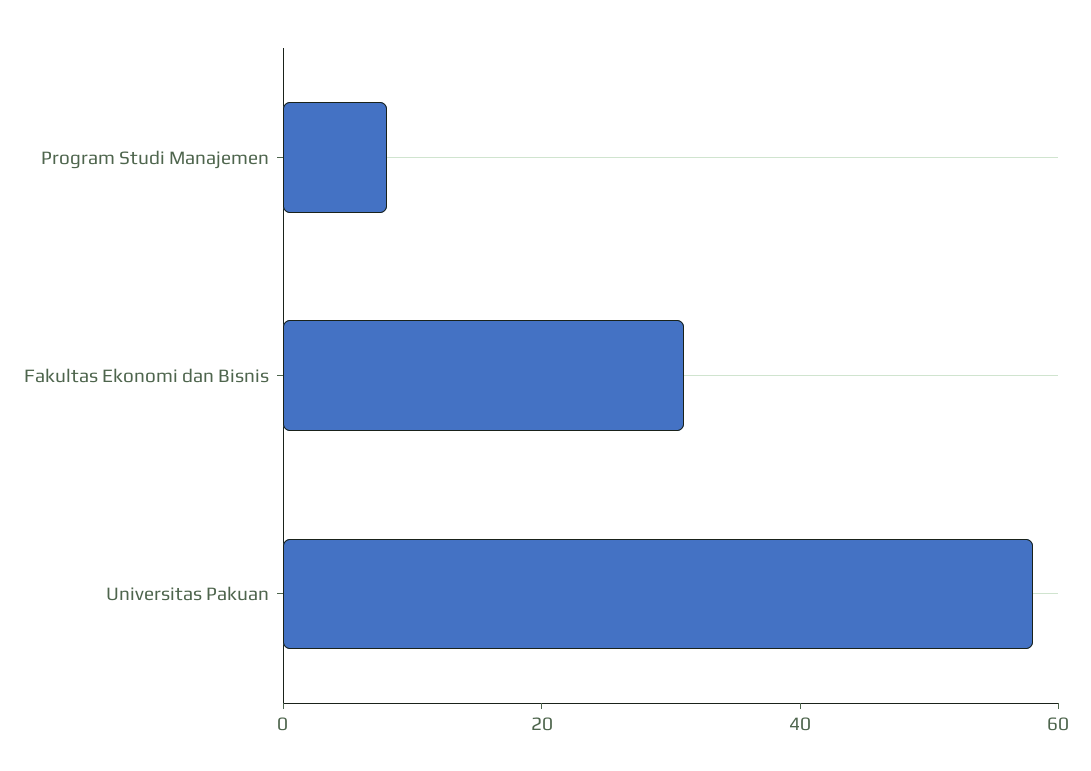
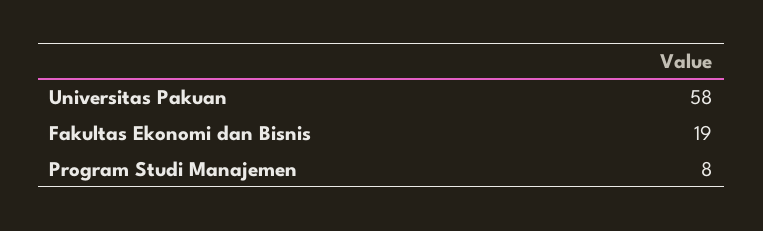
Fakultas Ekonomi dan Bisnis: 30 -> 19

